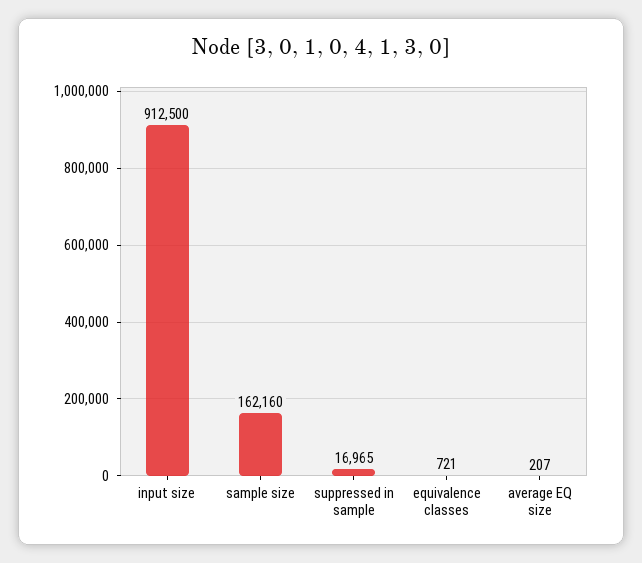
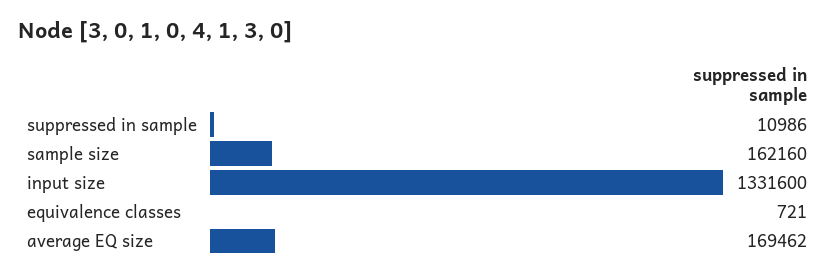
input size: 912500 -> 1331600
suppressed in sample: 16965 -> 10986
average EQ size: 207 -> 169462

